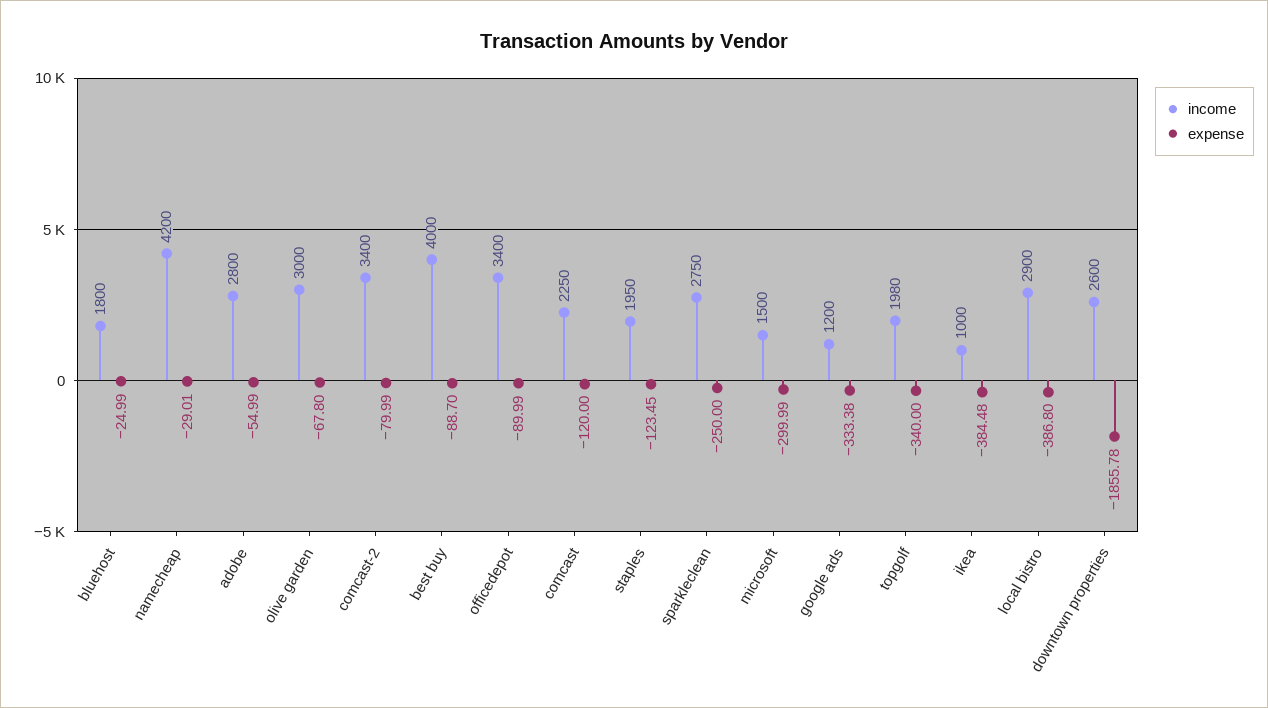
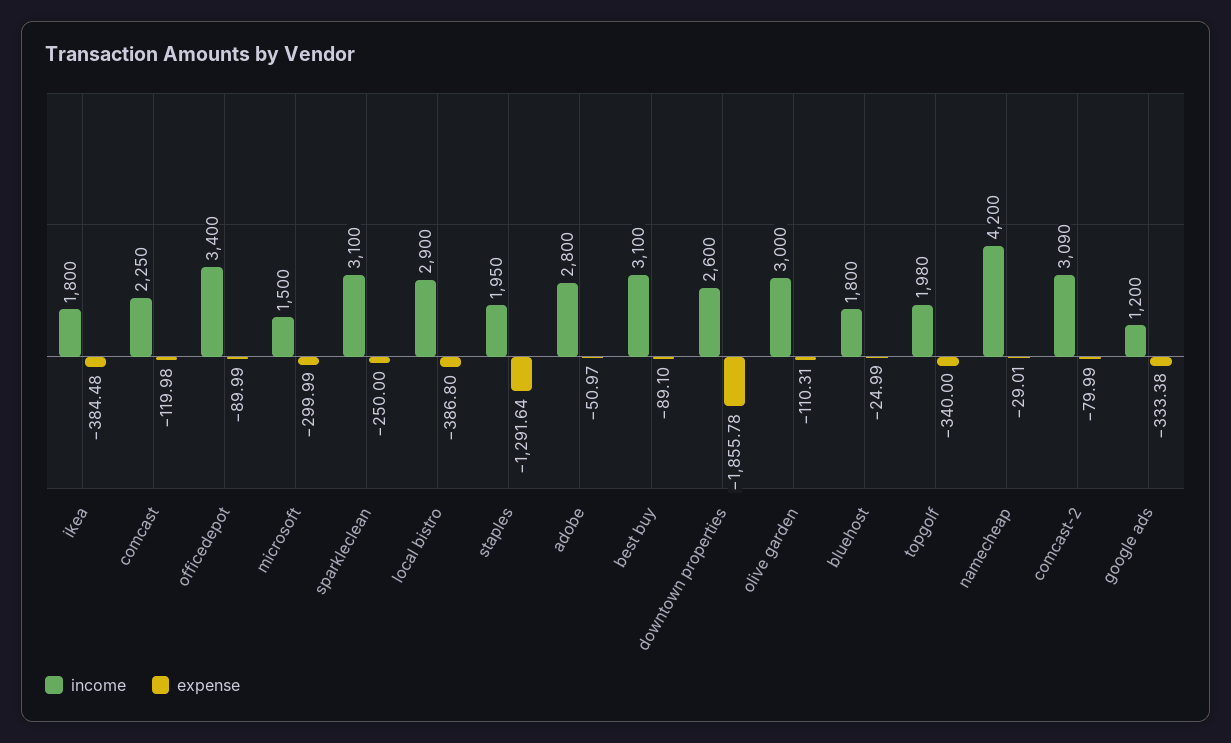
expense, adobe: -54.99 -> -50.97
expense, olive garden: -67.8 -> -110.31
income, comcast-2: 3400 -> 3090
income, best buy: 4000 -> 3100
expense, best buy: -88.7 -> -89.1
expense, comcast: -120 -> -119.98
expense, staples: -123.45 -> -1291.64
income, sparkleclean: 2750 -> 3100
income, ikea: 1000 -> 1800

